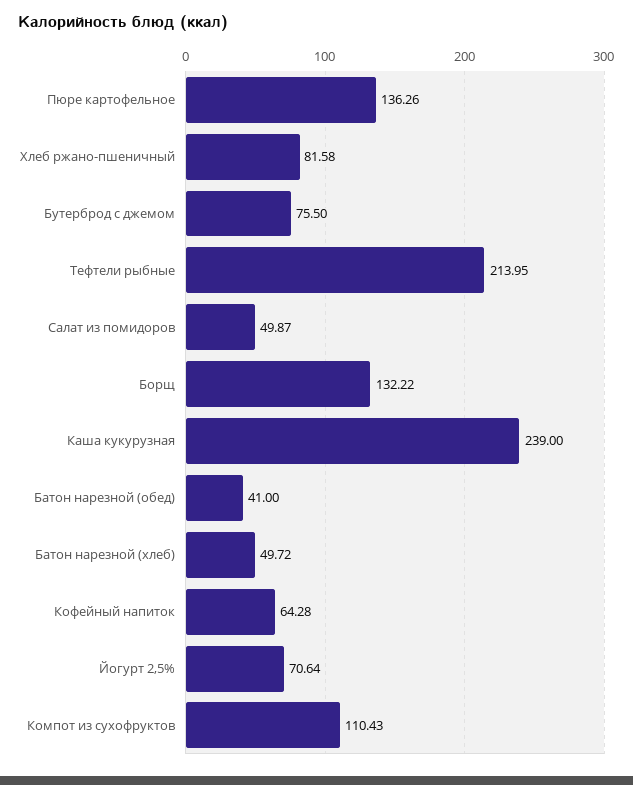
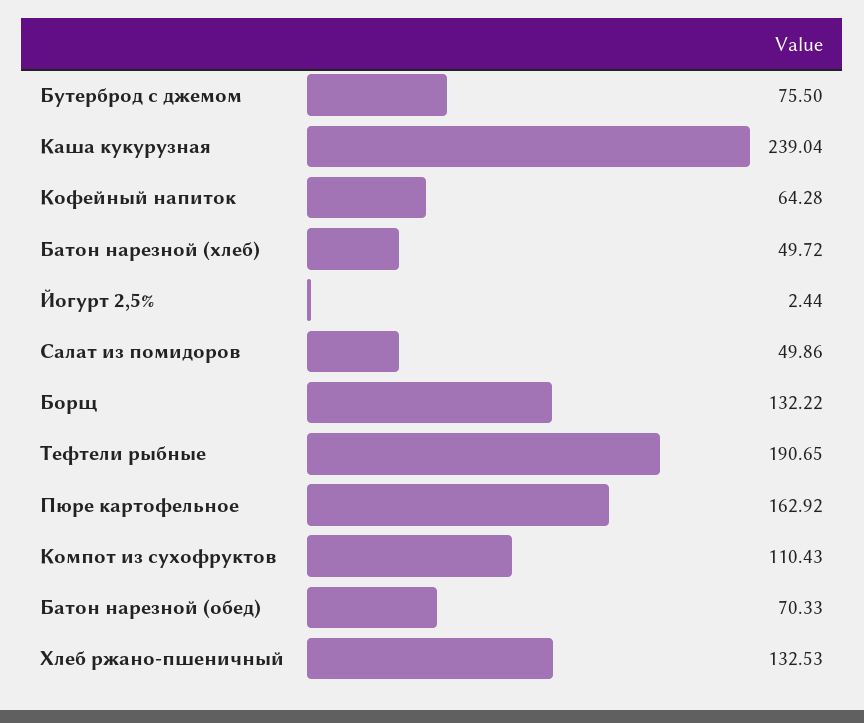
Пюре картофельное: 136.26 -> 162.92
Хлеб ржано-пшеничный: 81.58 -> 132.53
Тефтели рыбные: 213.95 -> 190.65
Салат из помидоров: 49.87 -> 49.86
Каша кукурузная: 239 -> 239.04
Батон нарезной (обед): 41 -> 70.33
Йогурт 2,5%: 70.64 -> 2.44

